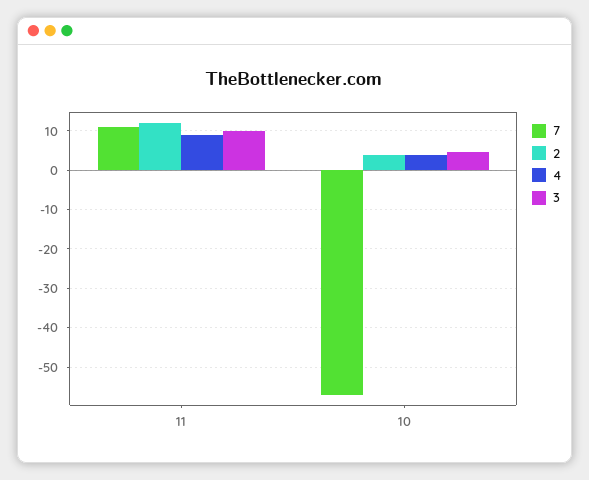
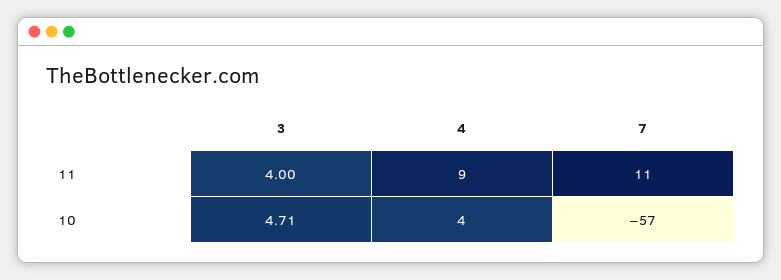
2, 11: 12 -> none
3, 11: 10 -> 4
2, 10: 4 -> none

